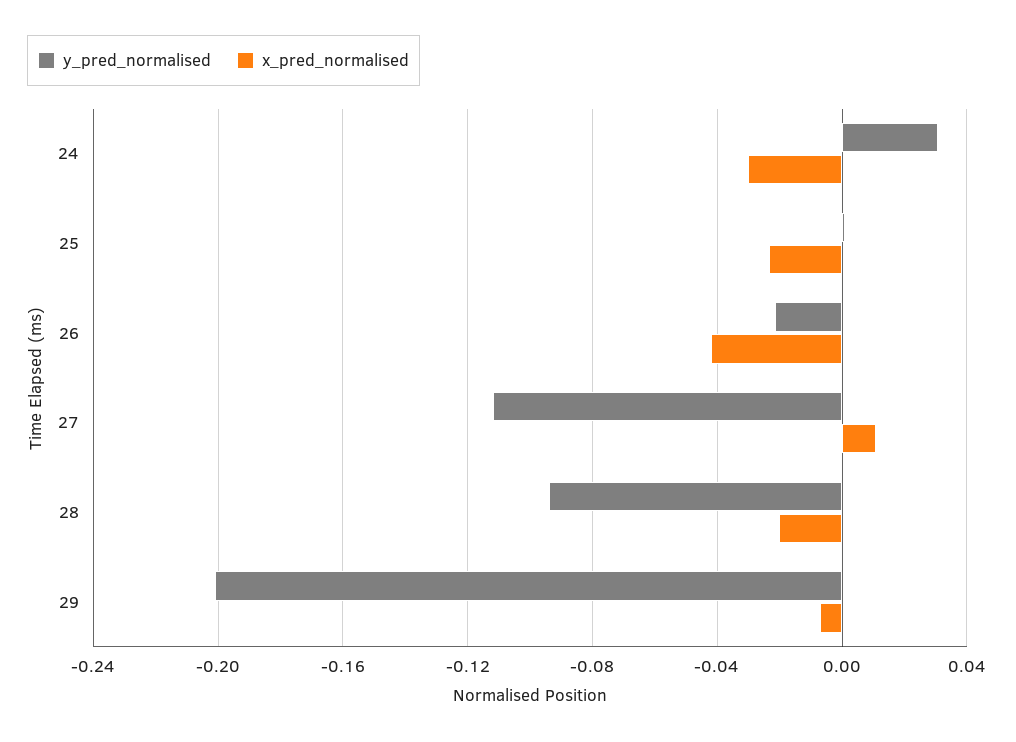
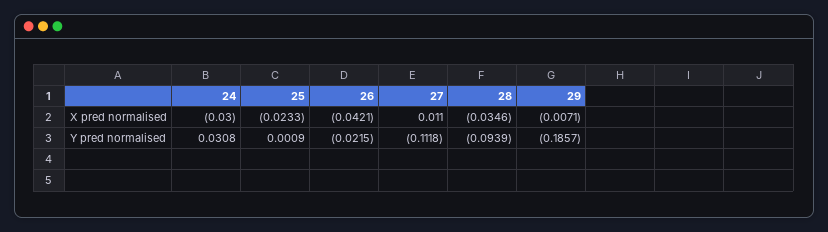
x_pred_normalised, 28: -0.02 -> -0.0346
y_pred_normalised, 29: -0.2 -> -0.1857

